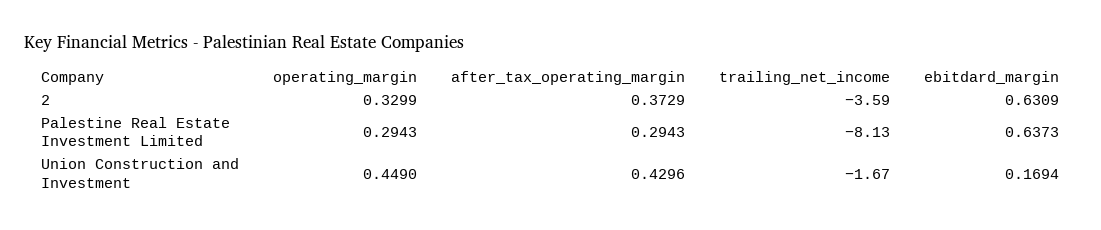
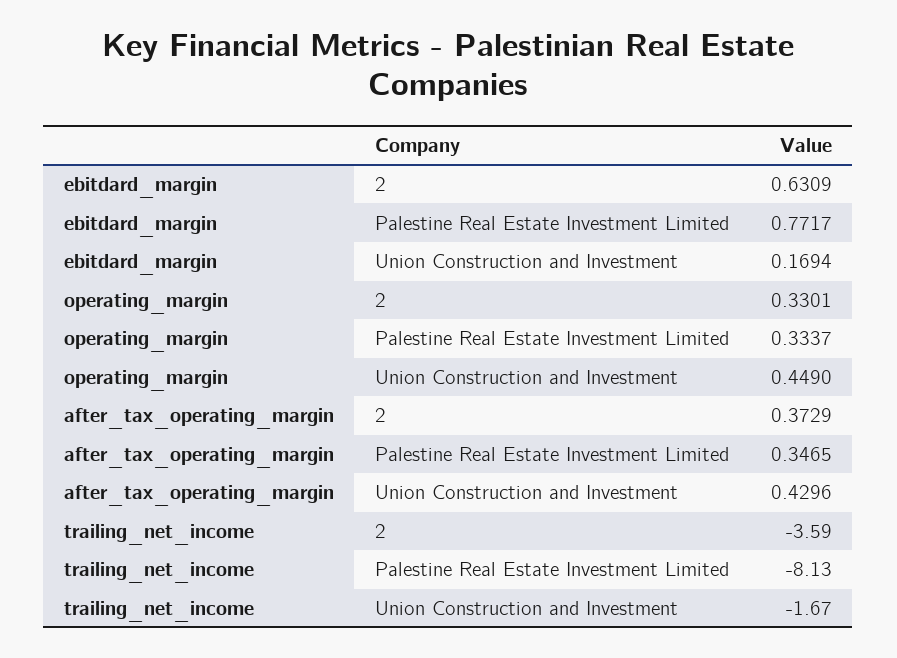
operating_margin, 2: 0.3299 -> 0.3301
operating_margin, Palestine Real Estate Investment Limited: 0.2943 -> 0.3337
after_tax_operating_margin, Palestine Real Estate Investment Limited: 0.2943 -> 0.3465
ebitdard_margin, Palestine Real Estate Investment Limited: 0.6373 -> 0.7717

